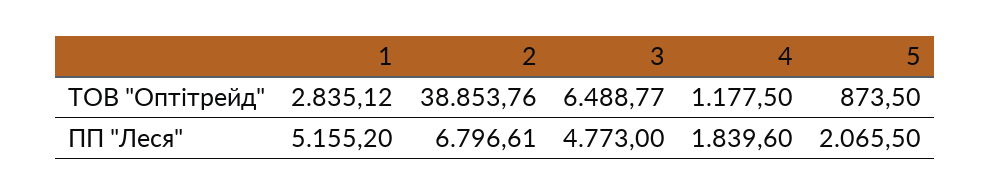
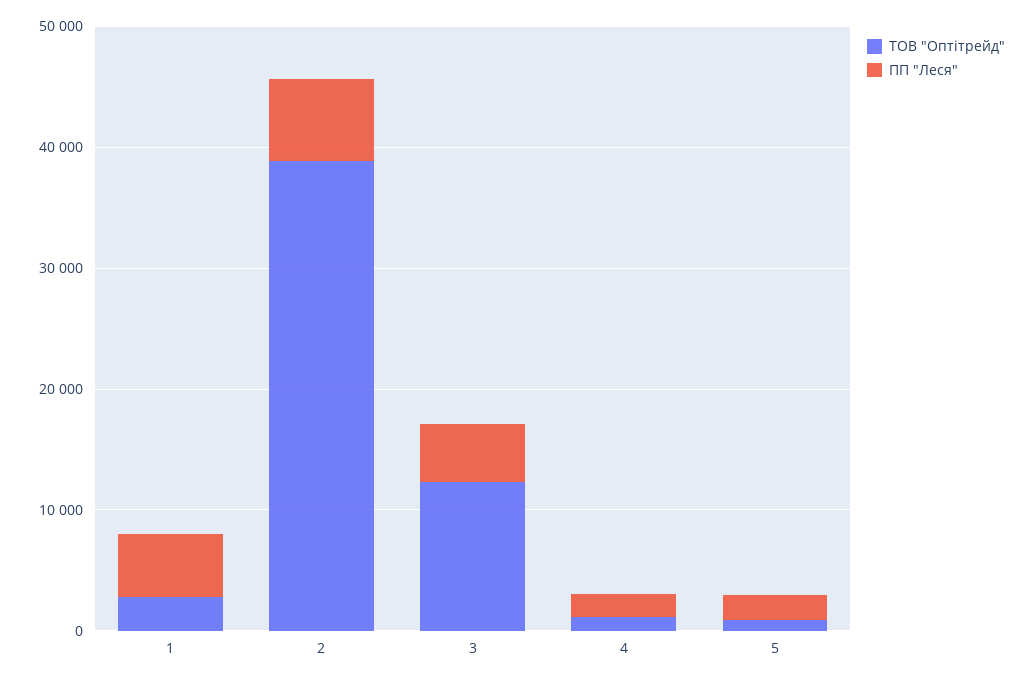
ТОВ "Оптітрейд", 3: 6488.77 -> 12000

